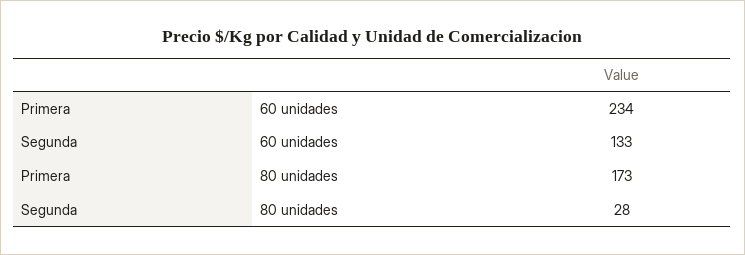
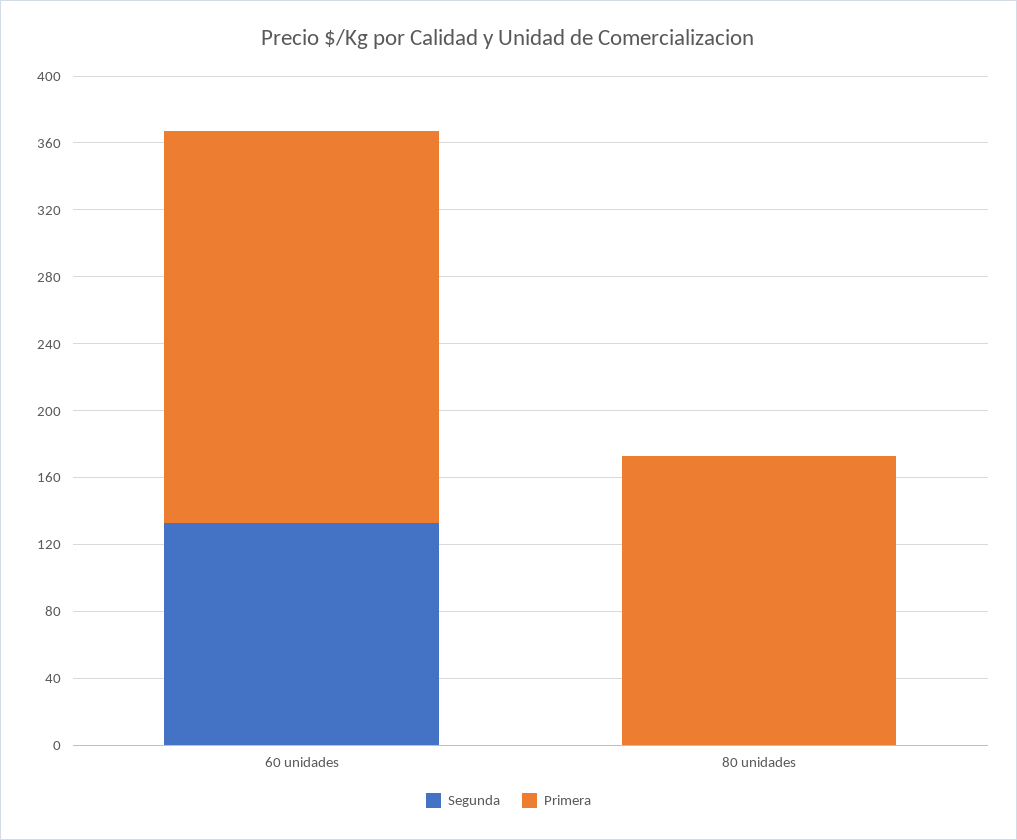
Segunda, 80 unidades: 28 -> 0

